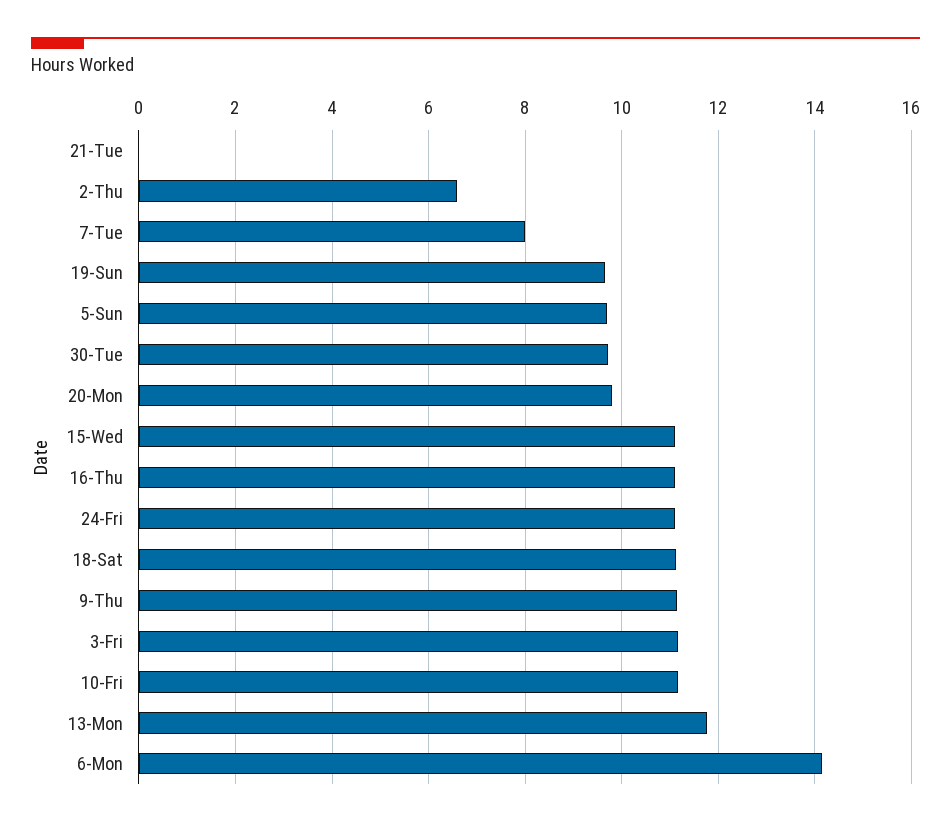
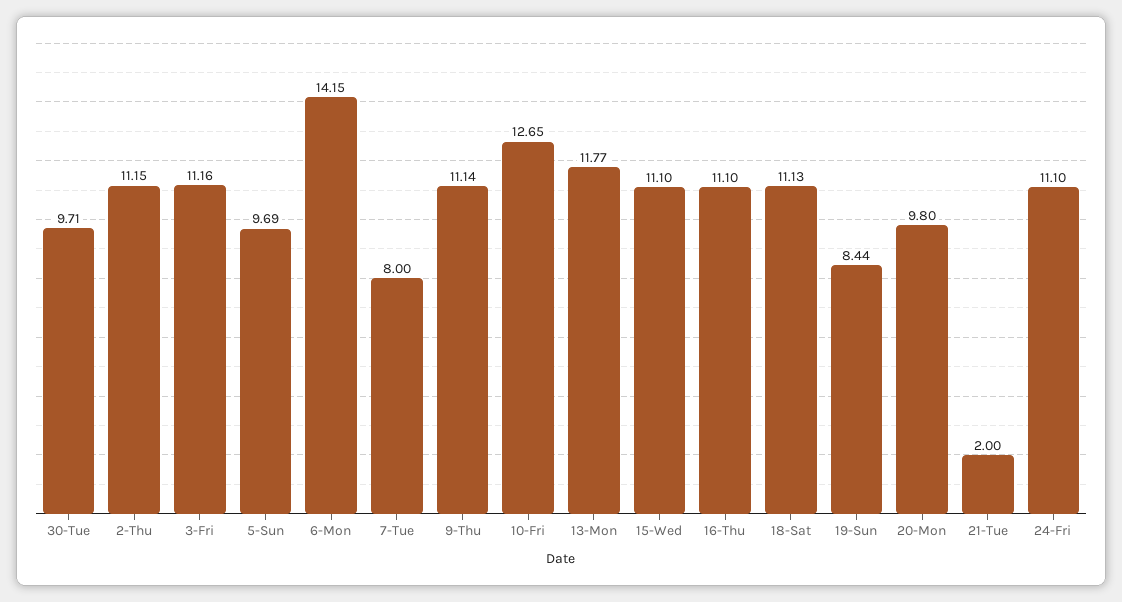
21-Tue: 0 -> 2
2-Thu: 6.6 -> 11.15
19-Sun: 9.6 -> 8.44
10-Fri: 11.2 -> 12.65

